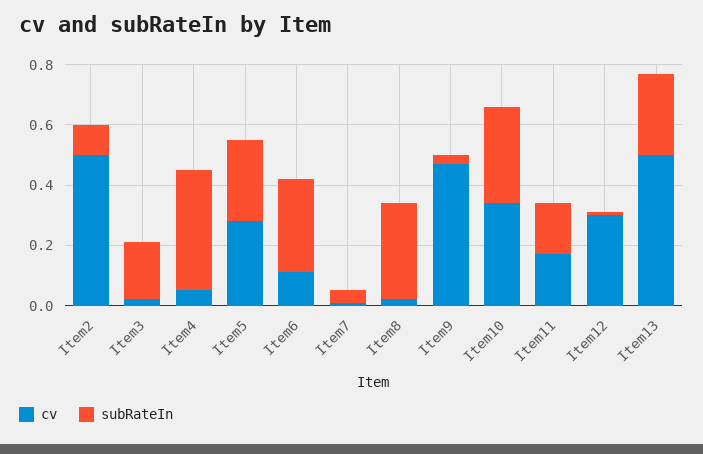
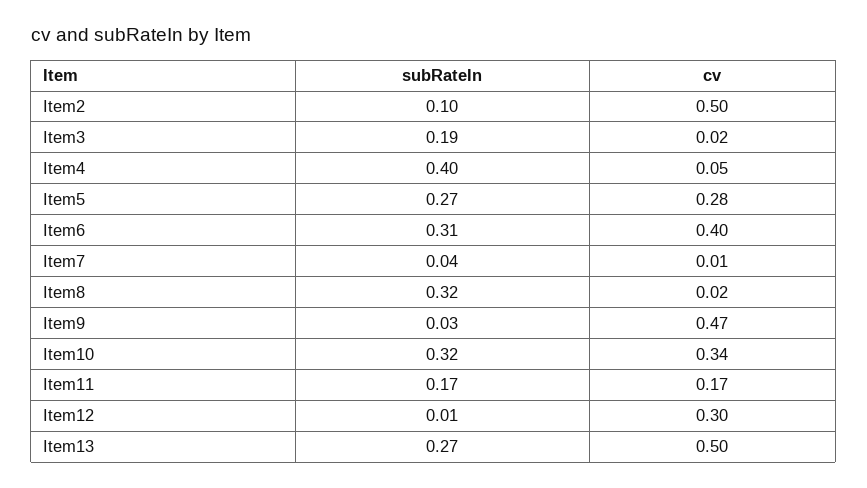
cv, Item6: 0.1 -> 0.4

